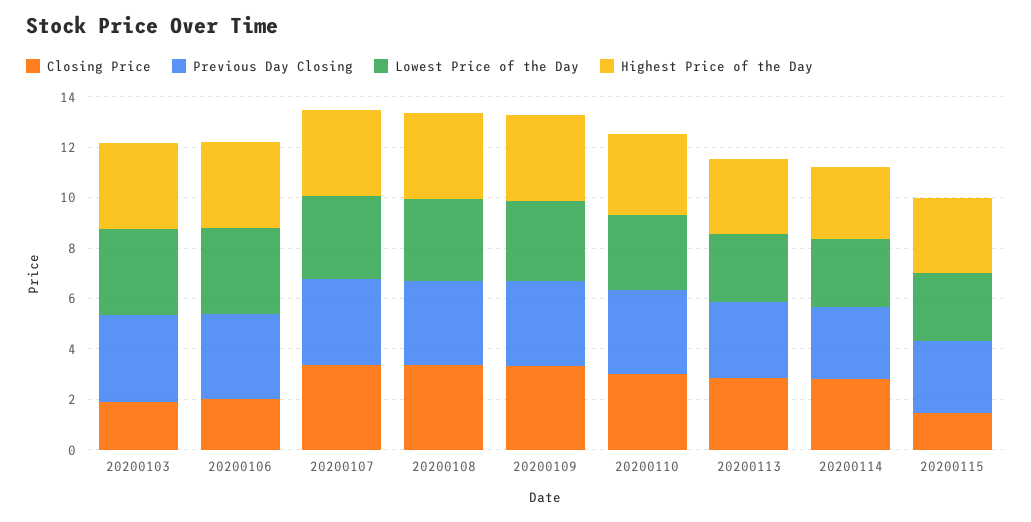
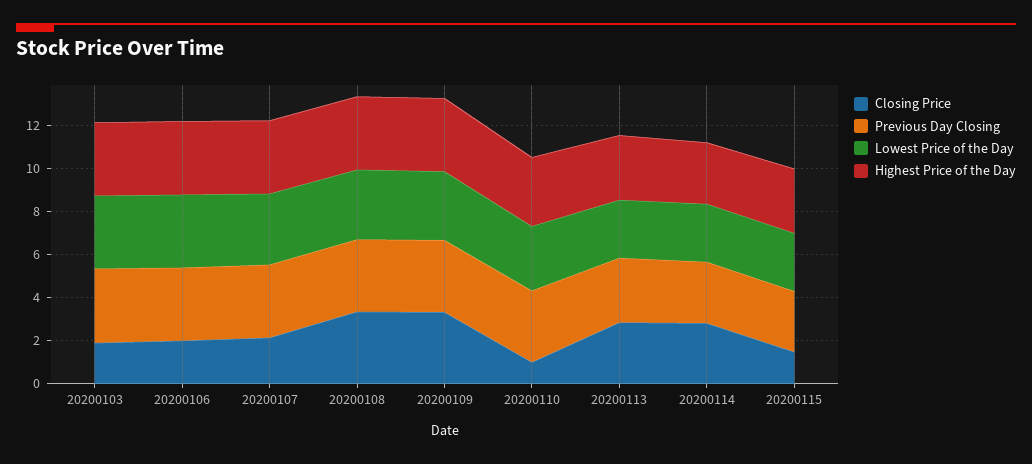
Closing Price, 20200107: 3.5 -> 2
Closing Price, 20200110: 3 -> 1

